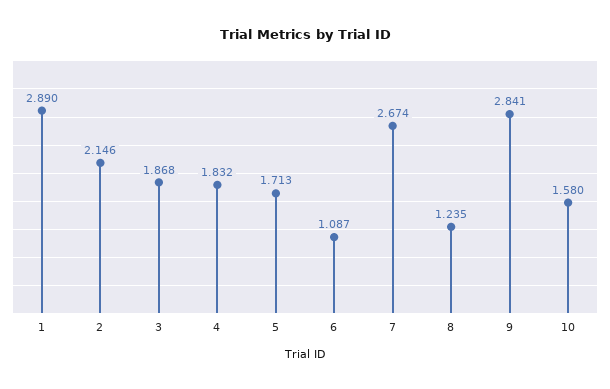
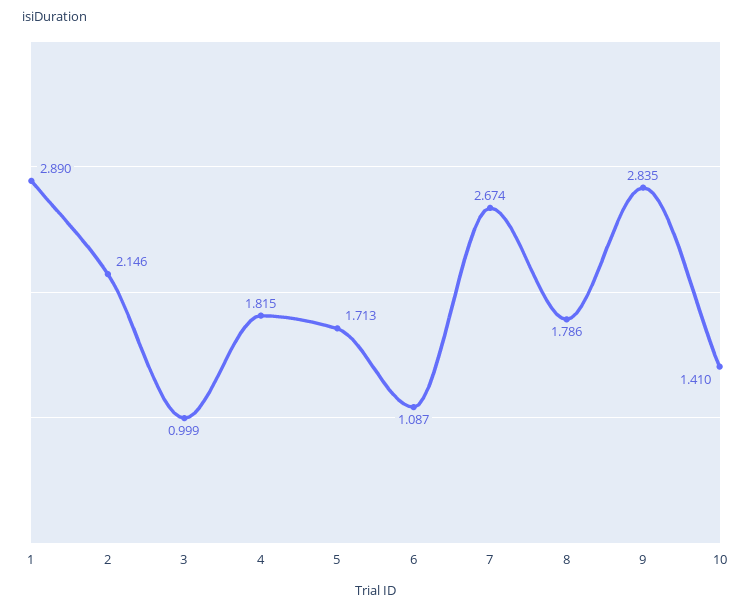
3: 1.868 -> 0.999
4: 1.832 -> 1.815
8: 1.235 -> 1.786
9: 2.841 -> 2.835
10: 1.58 -> 1.41

